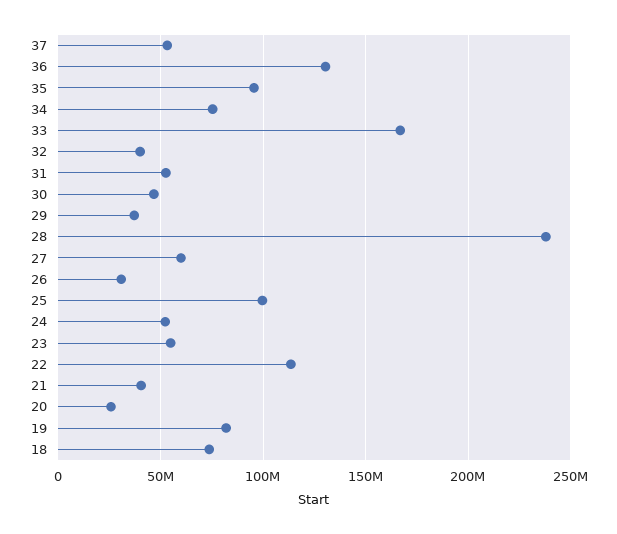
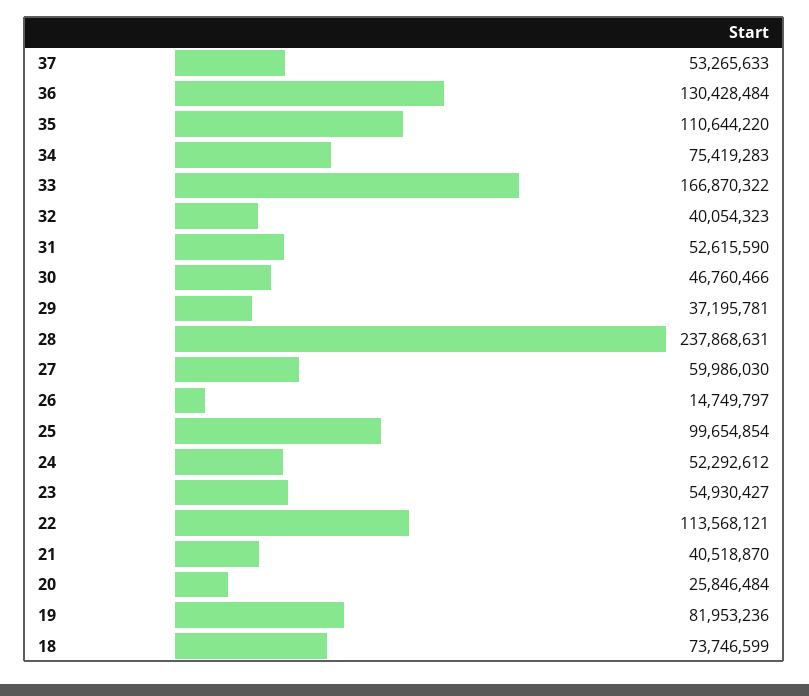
35: 95000000 -> 110644220
26: 30000000 -> 14749797

